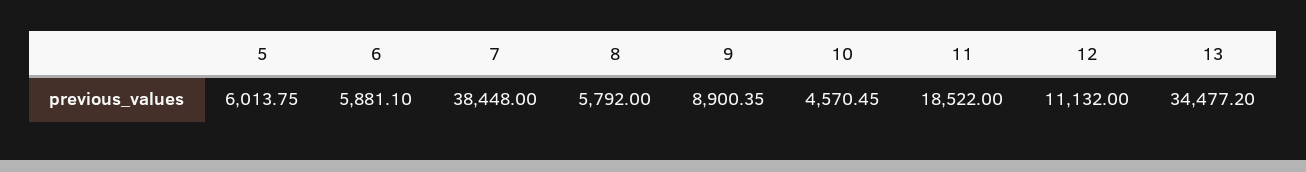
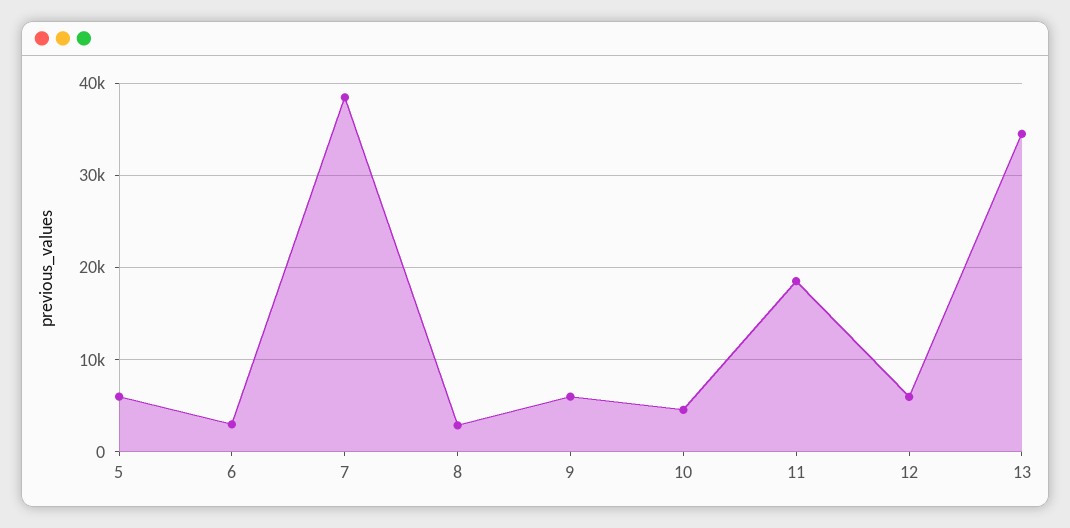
6: 5881.1 -> 3000
8: 5792 -> 3000
9: 8900.35 -> 6000
12: 11132 -> 6000

